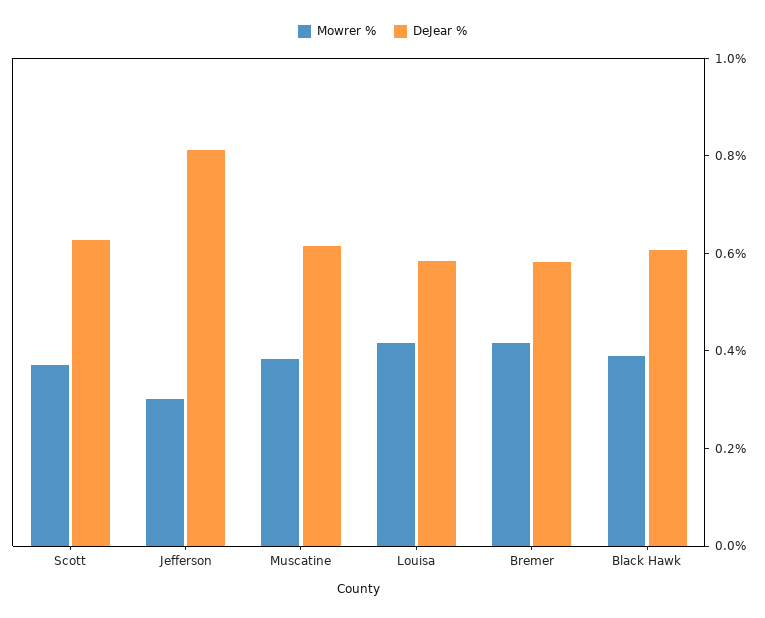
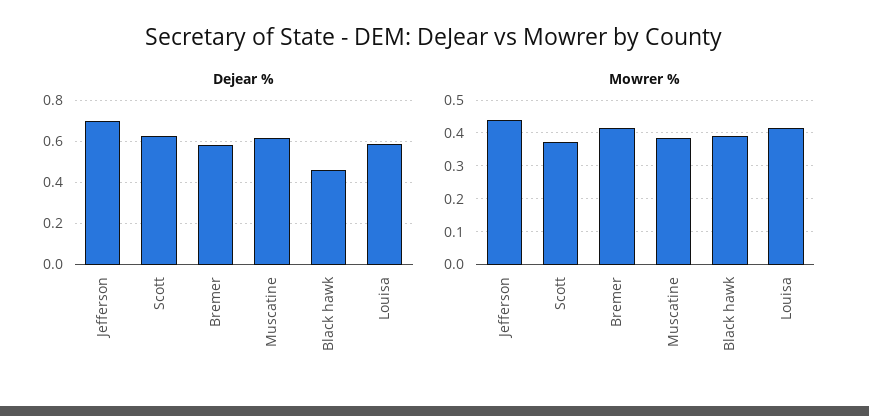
Mowrer %, Jefferson: 0.3 -> 0.44
DeJear %, Jefferson: 0.8 -> 0.7
DeJear %, Black Hawk: 0.6 -> 0.45

